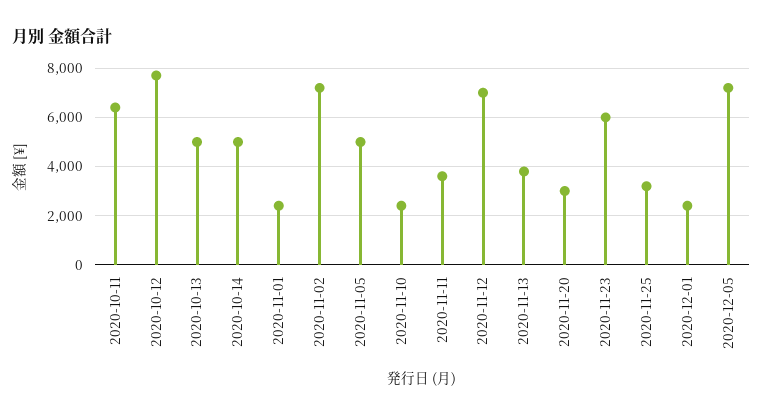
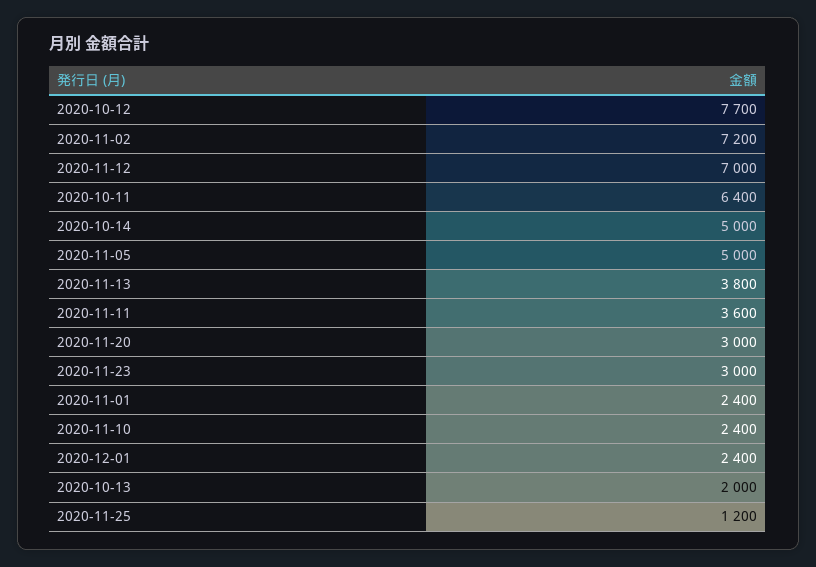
2020-10-13: 5000 -> 2000
2020-11-23: 6000 -> 3000
2020-11-25: 3250 -> 1200
2020-12-05: 7250 -> none

